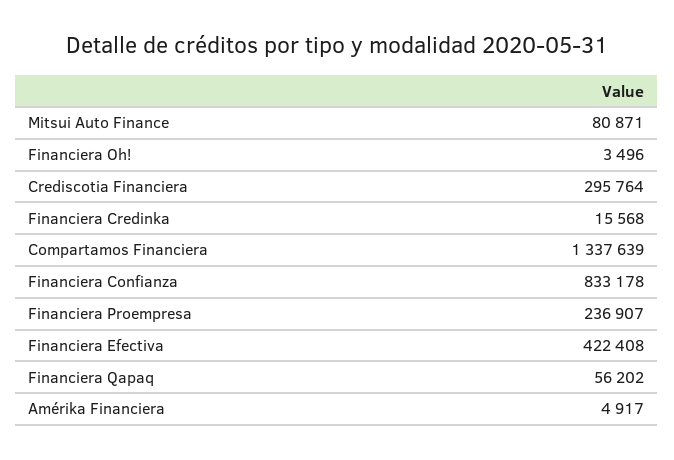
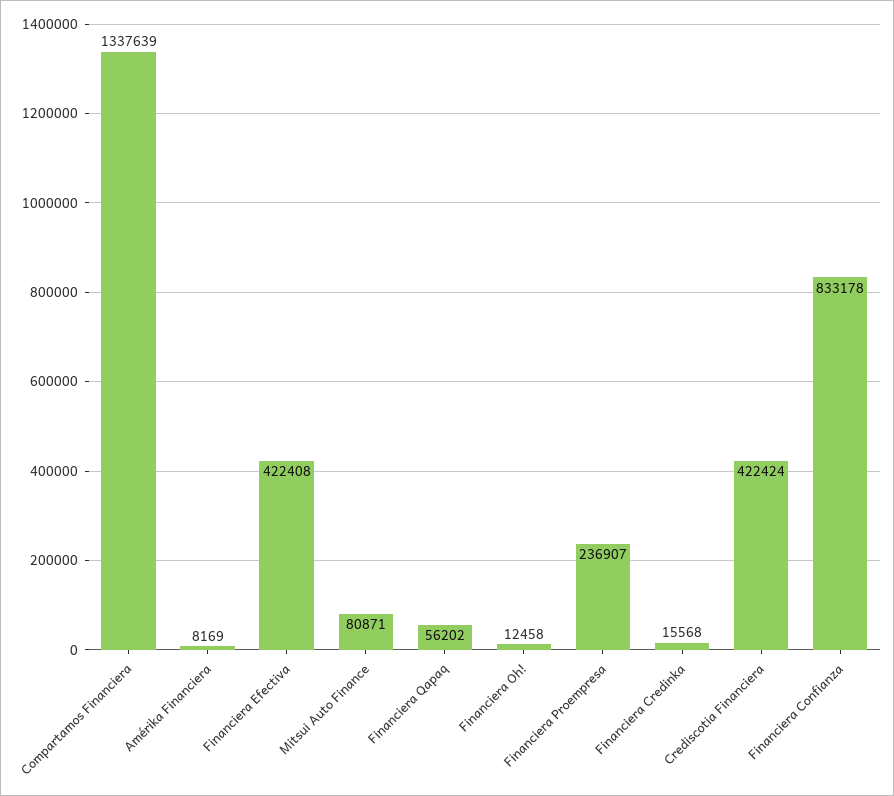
Financiera Oh!: 3496 -> 12458
Crediscotia Financiera: 295764 -> 422424
Amérika Financiera: 4917 -> 8169

